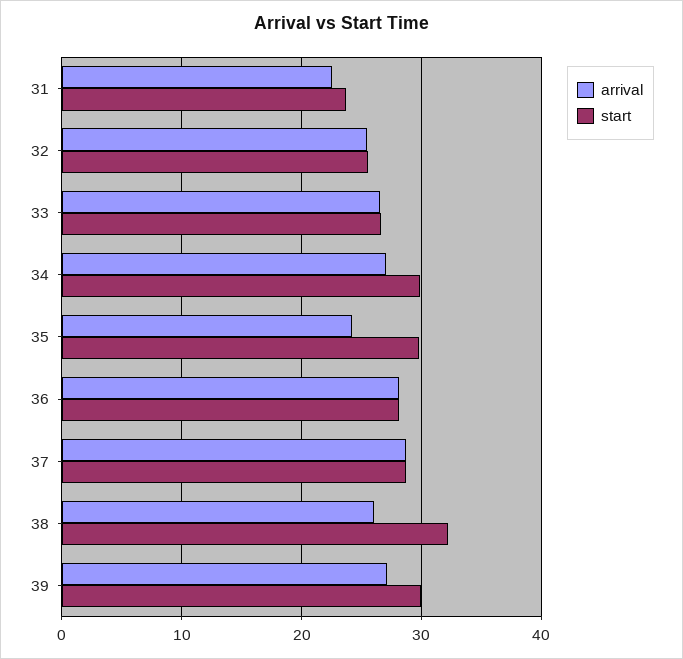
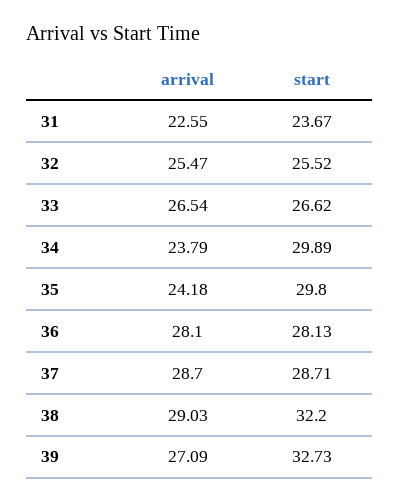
arrival, 34: 27 -> 23.79
arrival, 38: 26 -> 29.03
start, 39: 30 -> 32.73

